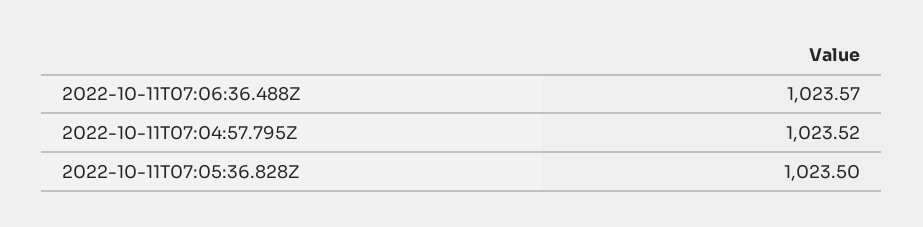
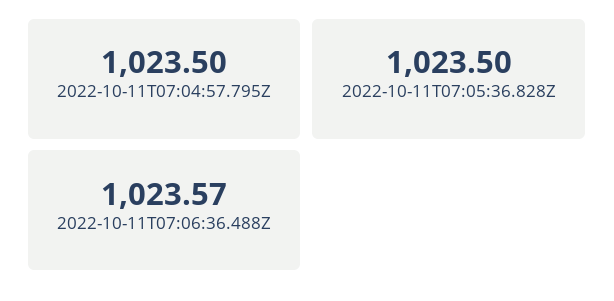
2022-10-11T07:04:57.795Z: 1023.52 -> 1023.5

